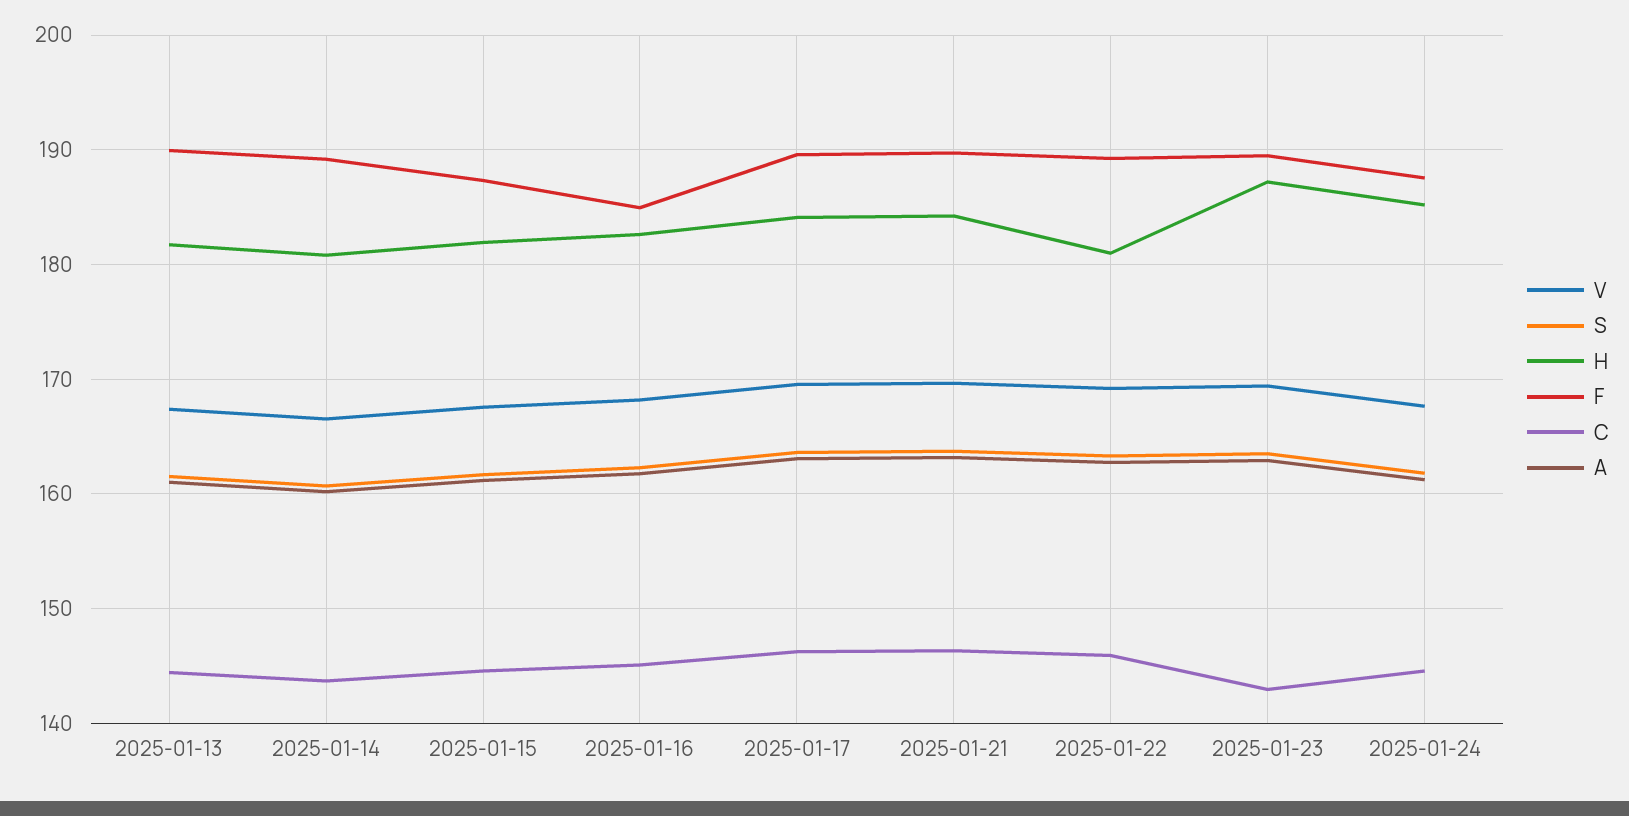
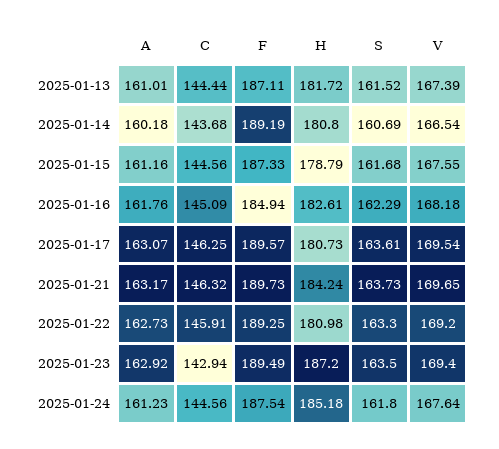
F, 2025-01-13: 190 -> 187.11
H, 2025-01-15: 182 -> 178.79
H, 2025-01-17: 184 -> 180.73

